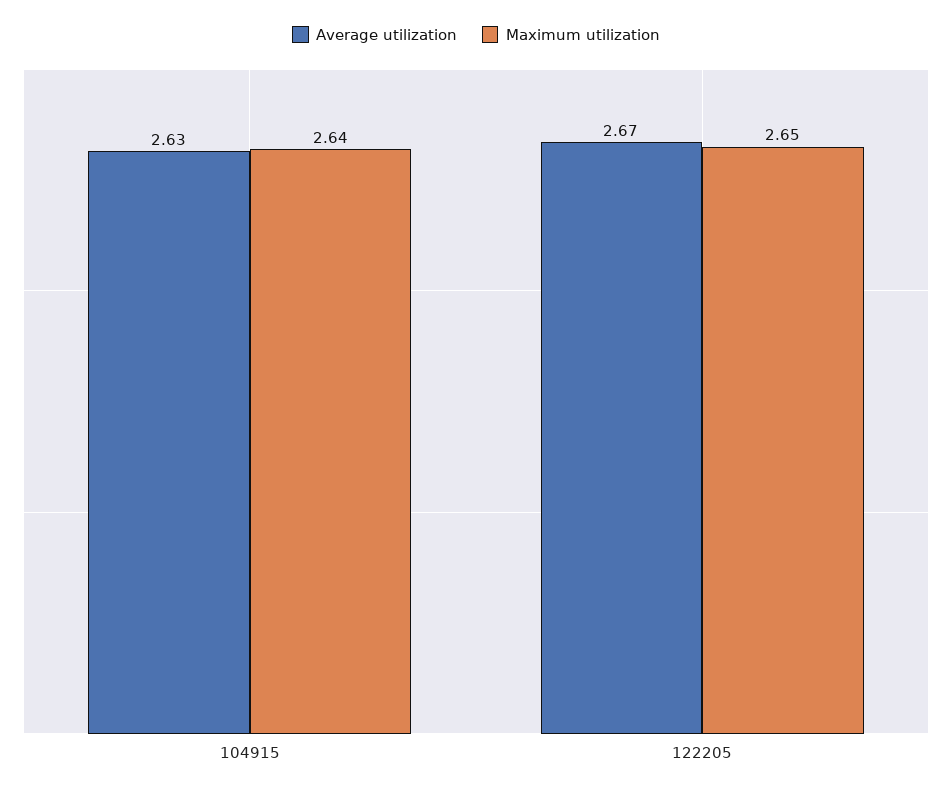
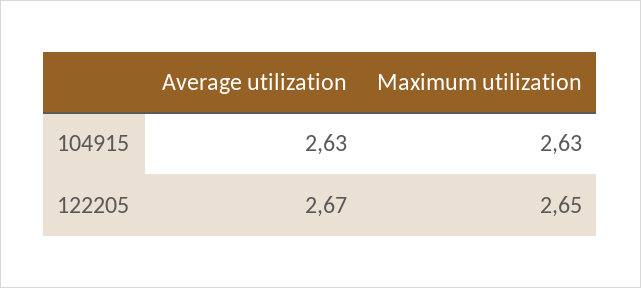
Maximum utilization, 104915: 2.64 -> 2.63

